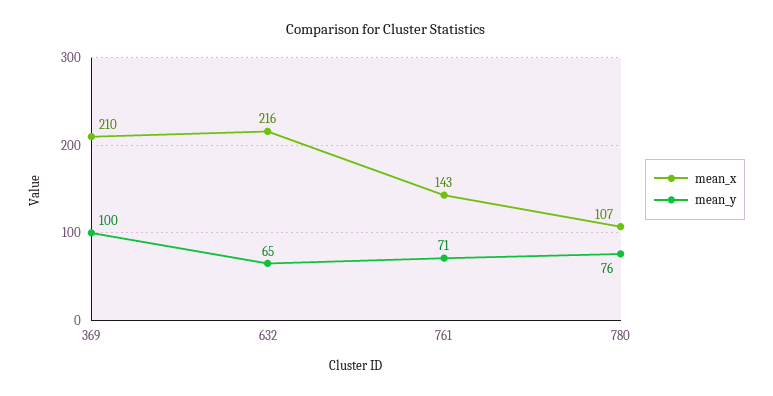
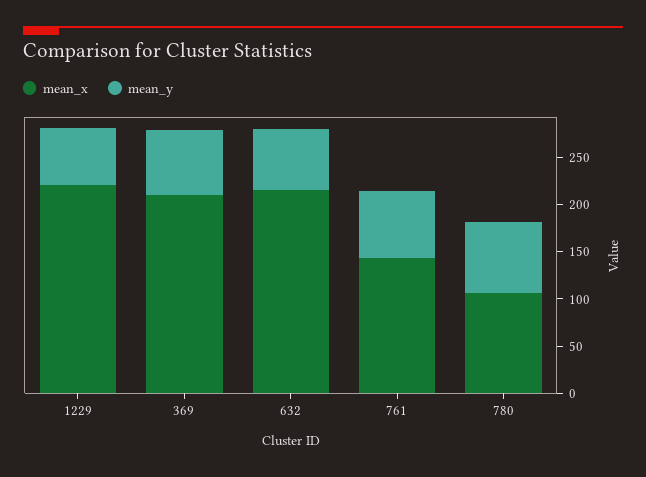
mean_y, 369: 100 -> 70
mean_x, 1229: none -> 220
mean_y, 1229: none -> 60

